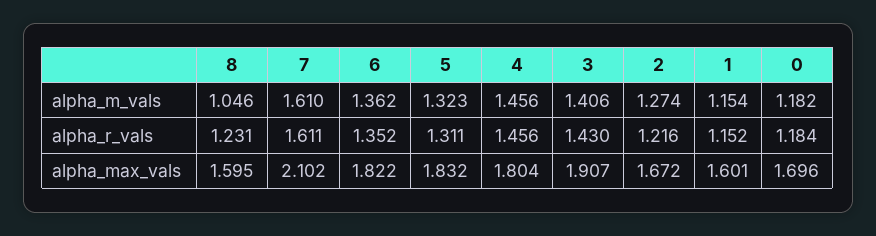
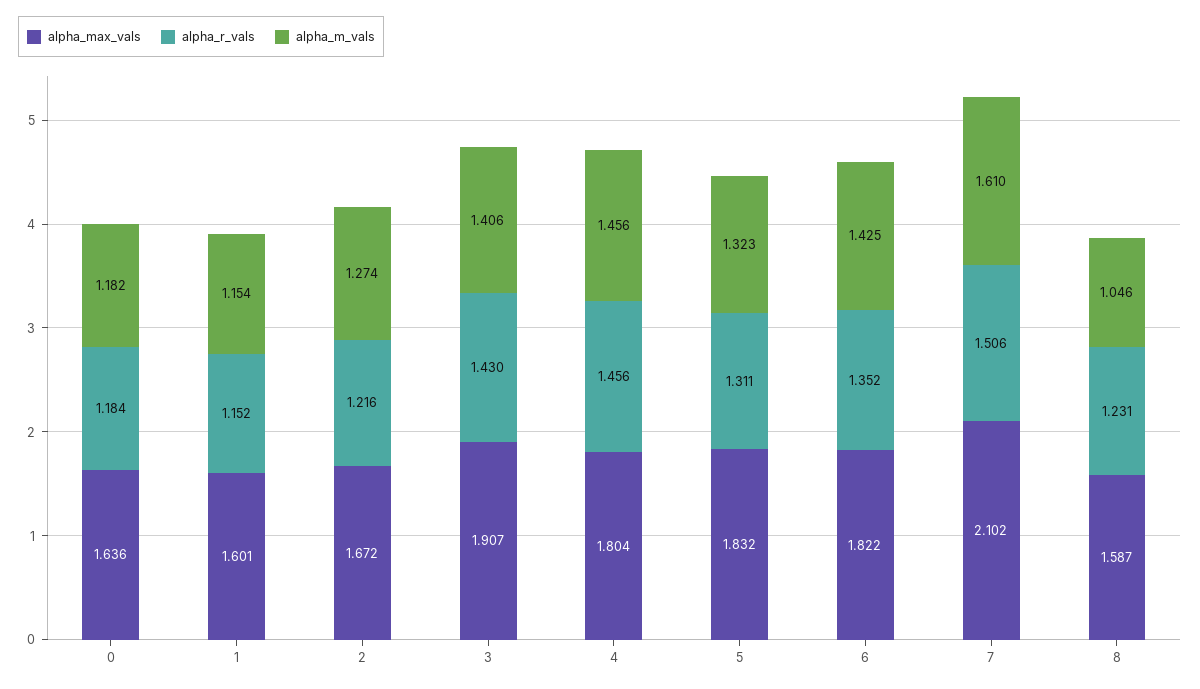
alpha_m_vals, 6: 1.362 -> 1.425
alpha_r_vals, 7: 1.611 -> 1.506
alpha_max_vals, 8: 1.595 -> 1.587
alpha_max_vals, 0: 1.696 -> 1.636

